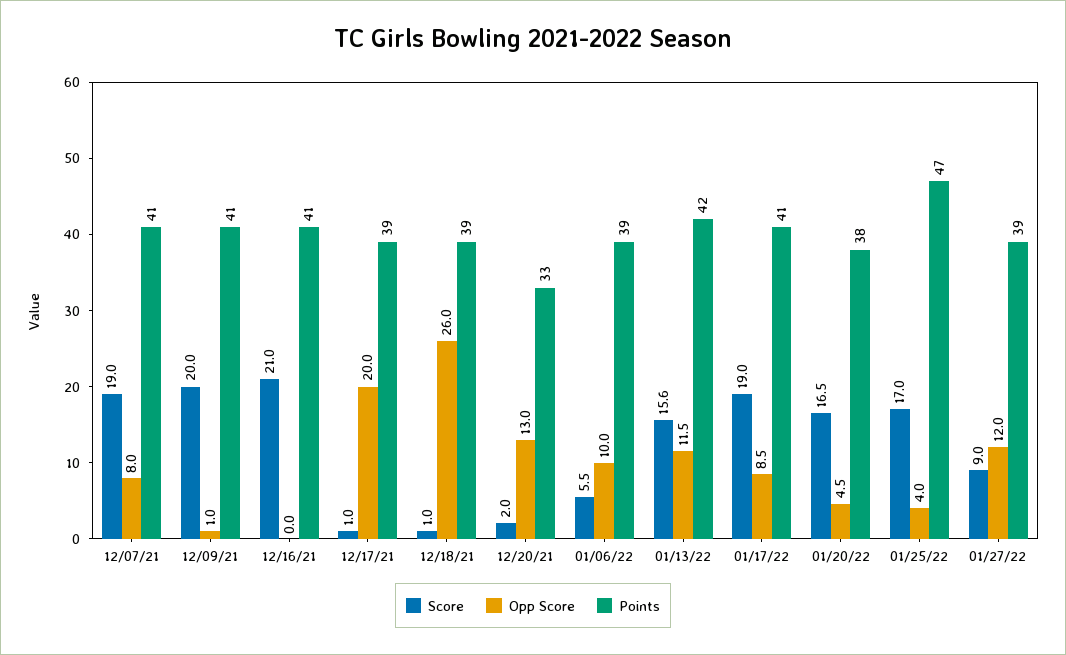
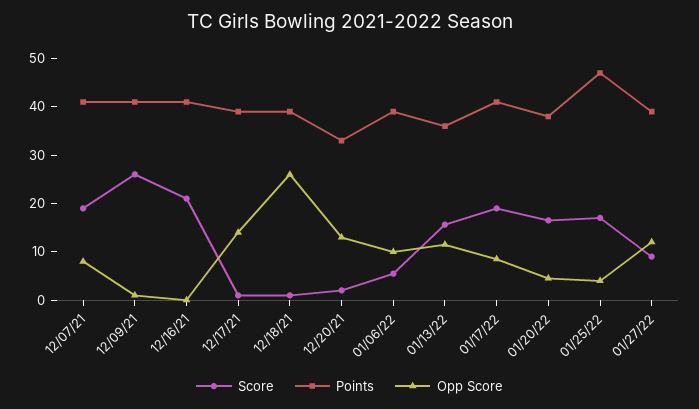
Score, 12/09/21: 20 -> 26
Opp Score, 12/17/21: 20 -> 14
Points, 01/13/22: 42 -> 36

